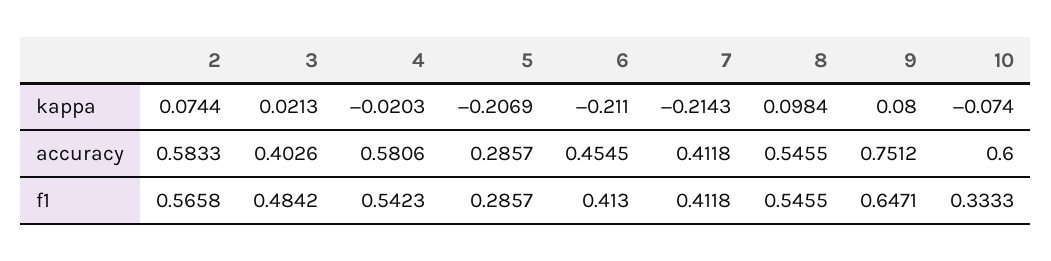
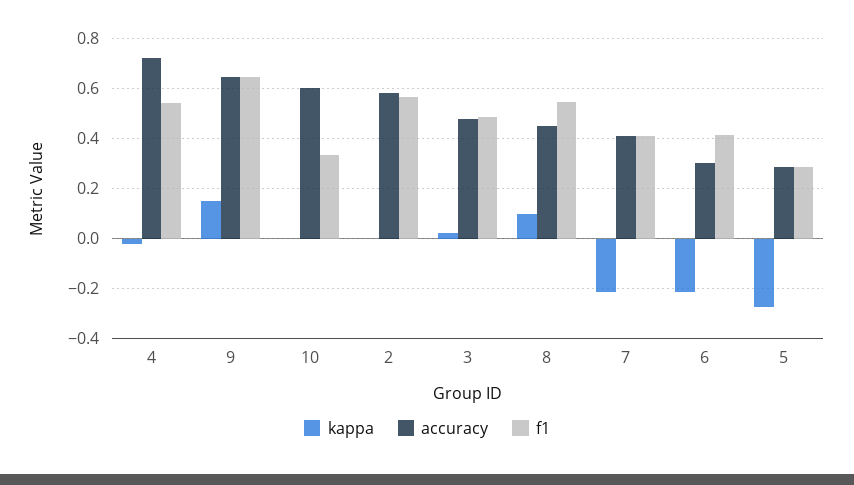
kappa, 2: 0.0744 -> 0
kappa, 5: -0.2069 -> -0.275
kappa, 9: 0.08 -> 0.15
kappa, 10: -0.074 -> 0
accuracy, 3: 0.4026 -> 0.475
accuracy, 4: 0.5806 -> 0.725
accuracy, 6: 0.4545 -> 0.3
accuracy, 8: 0.5455 -> 0.45
accuracy, 9: 0.7512 -> 0.65

